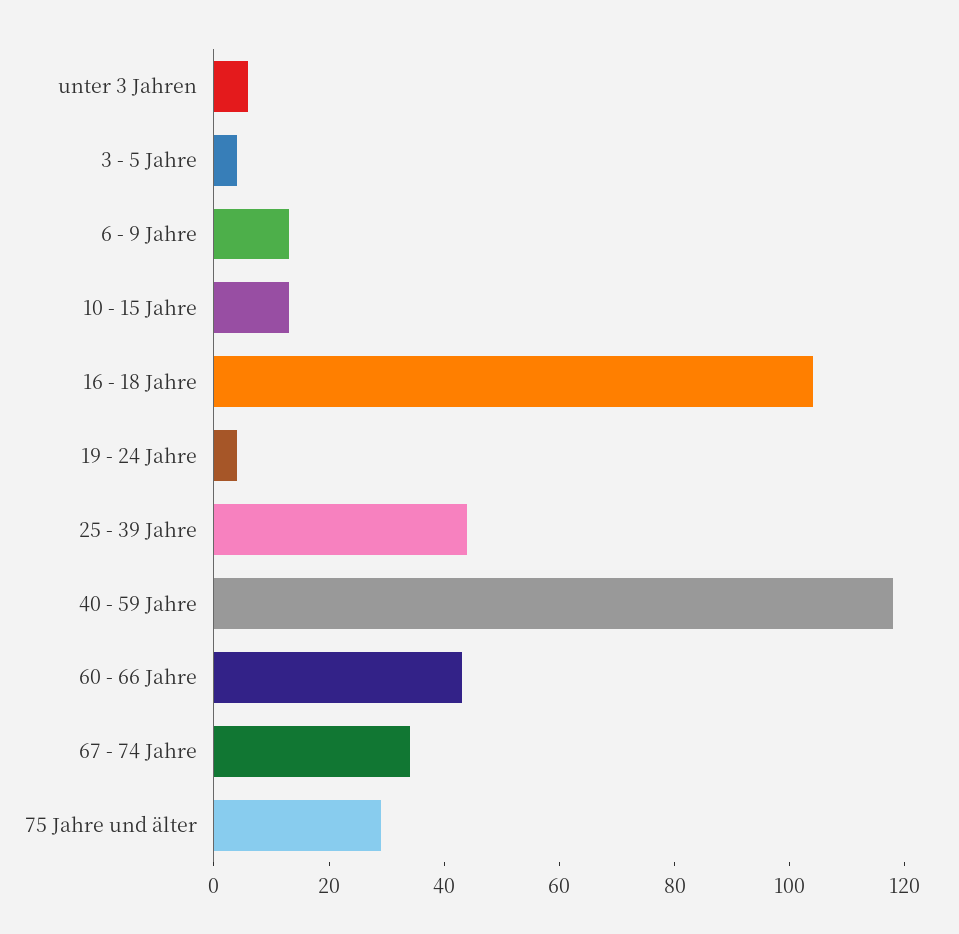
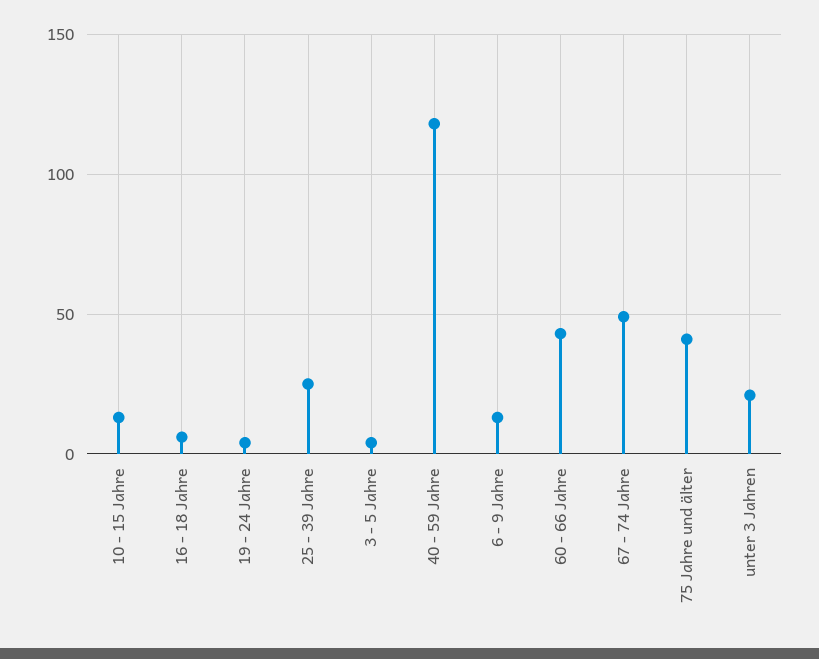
unter 3 Jahren: 5 -> 20
16 - 18 Jahre: 105 -> 5
25 - 39 Jahre: 45 -> 25
67 - 74 Jahre: 35 -> 50
75 Jahre und älter: 30 -> 40

